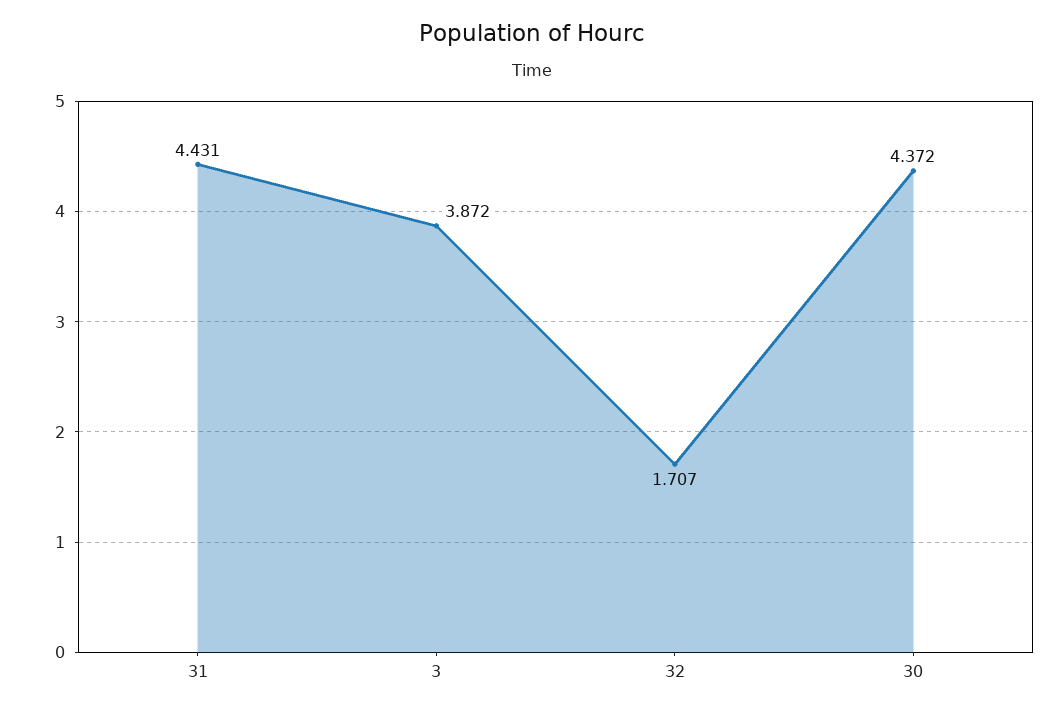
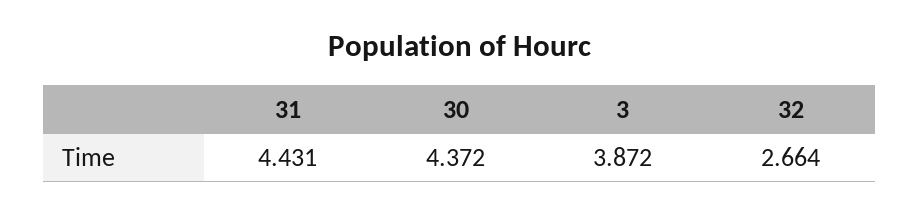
32: 1.707 -> 2.664

